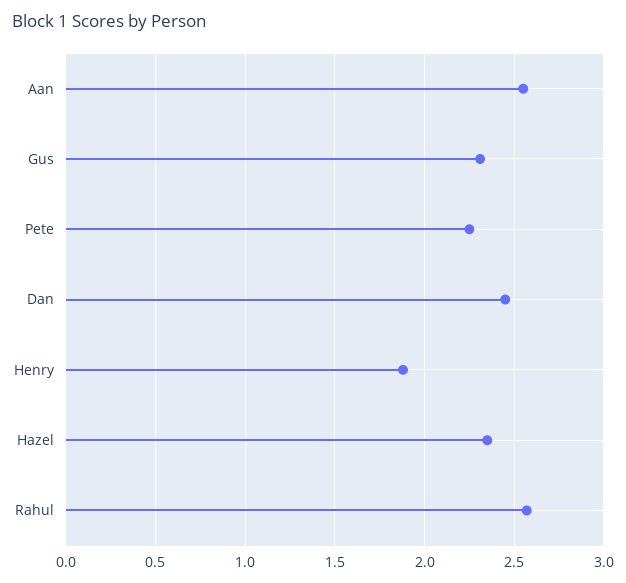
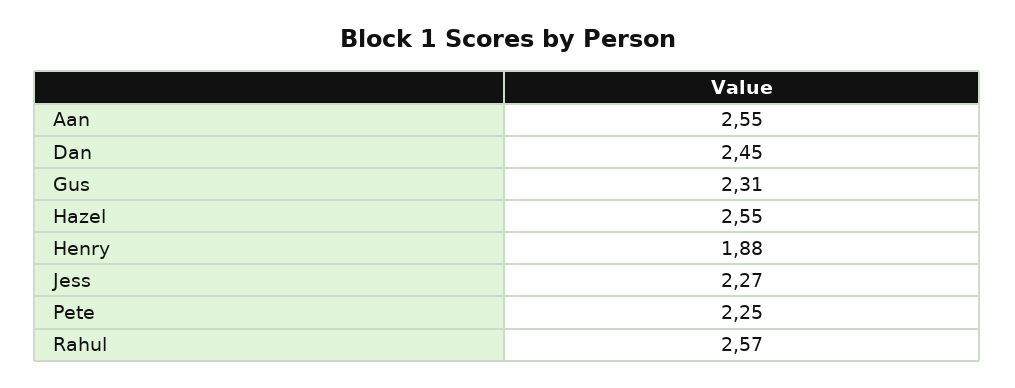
Hazel: 2.35 -> 2.55
Jess: none -> 2.27

